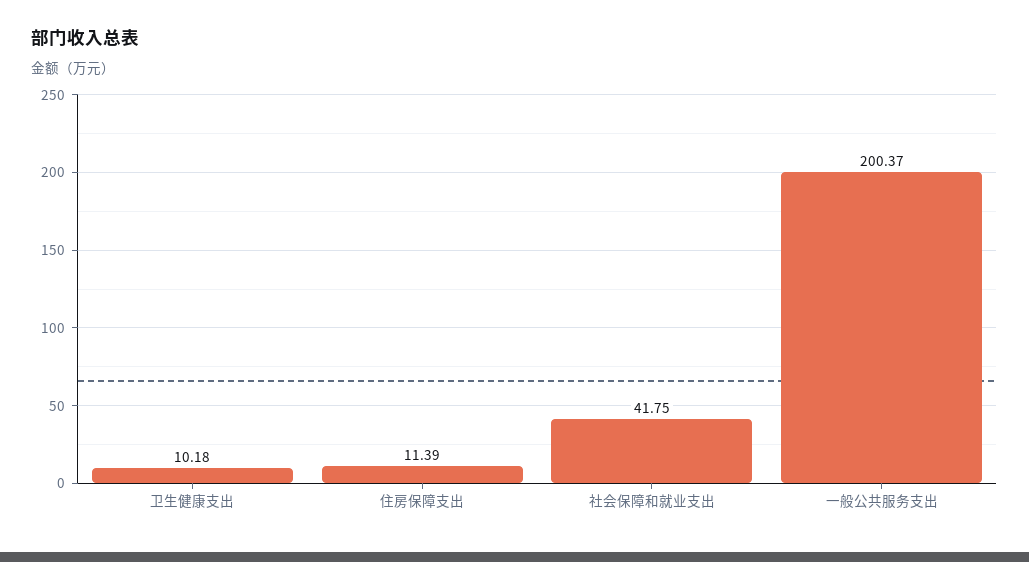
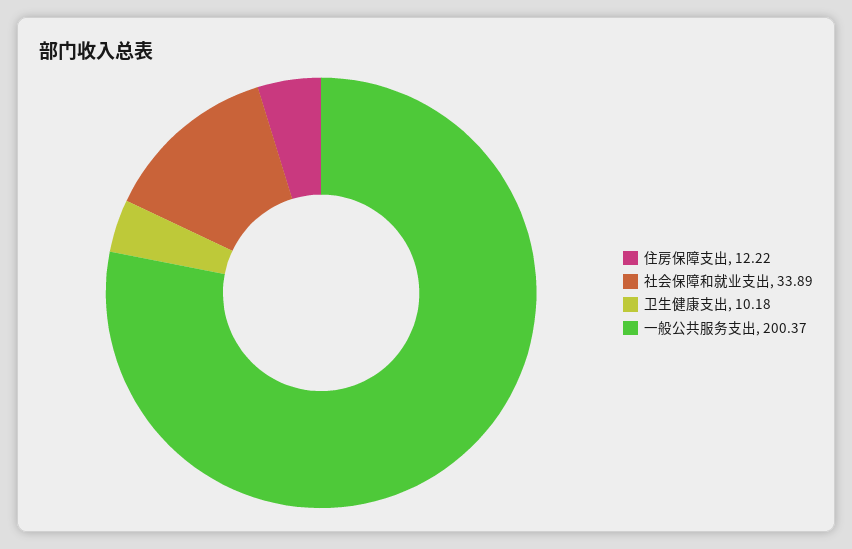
住房保障支出: 11.39 -> 12.22
社会保障和就业支出: 41.75 -> 33.89

